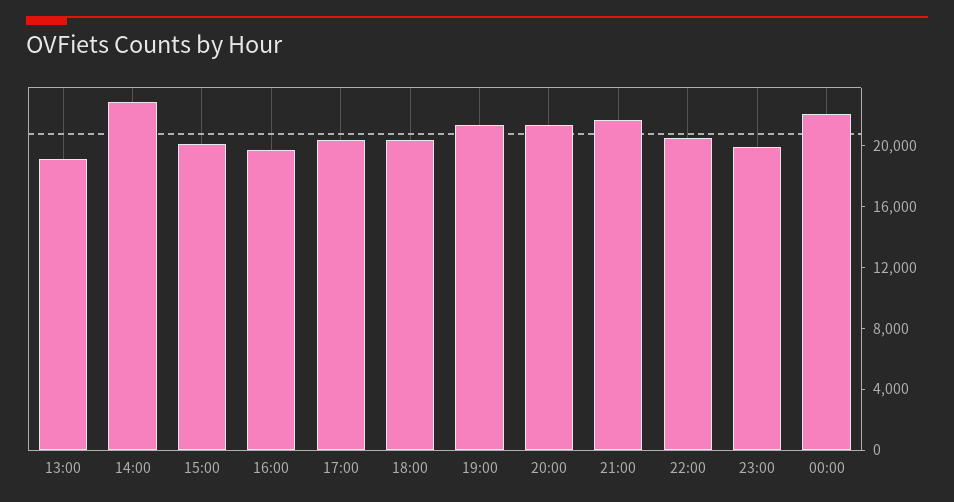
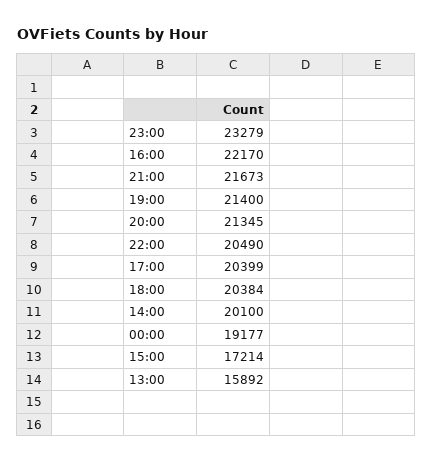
13:00: 19000 -> 15892
14:00: 23000 -> 20100
15:00: 20000 -> 17214
16:00: 20000 -> 22170
23:00: 20000 -> 23279
00:00: 22000 -> 19177

